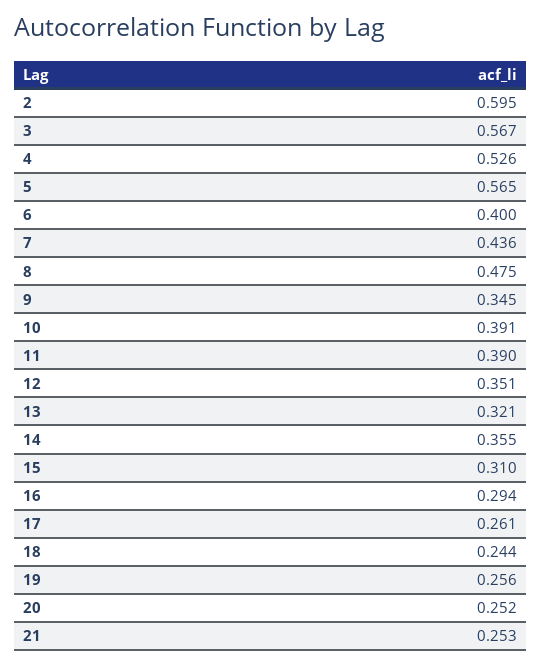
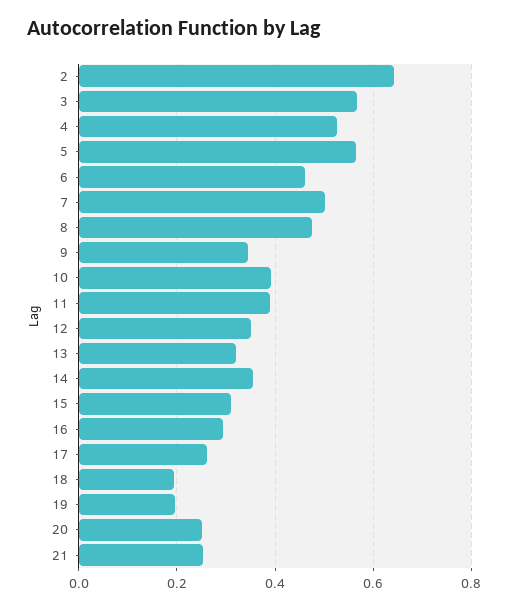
2: 0.595 -> 0.64
6: 0.4 -> 0.46
7: 0.436 -> 0.5
18: 0.244 -> 0.2
19: 0.256 -> 0.2

